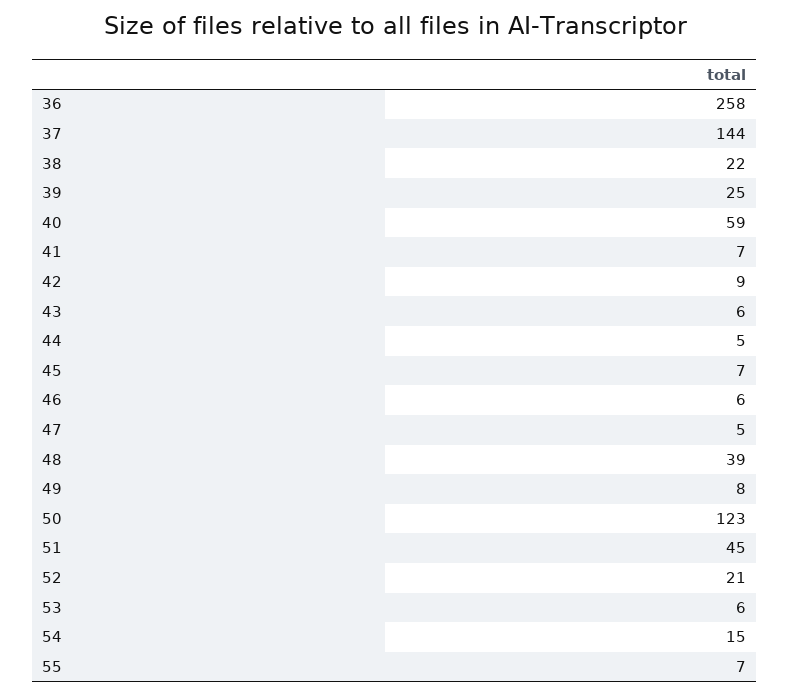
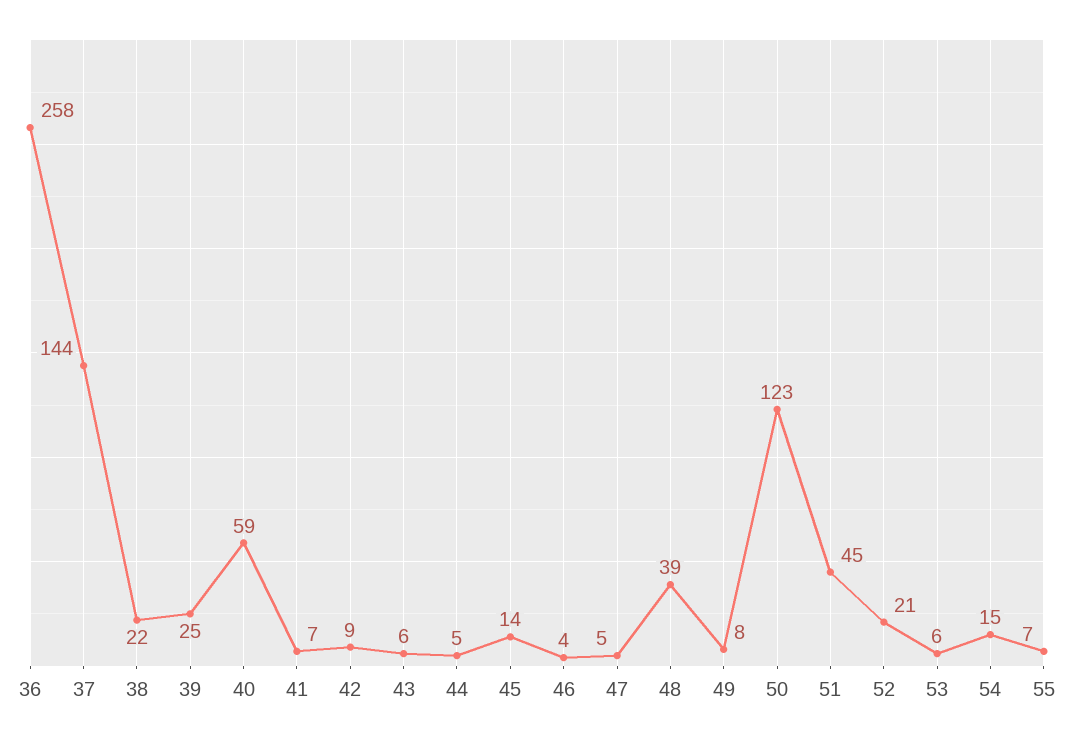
45: 7 -> 14
46: 6 -> 4

